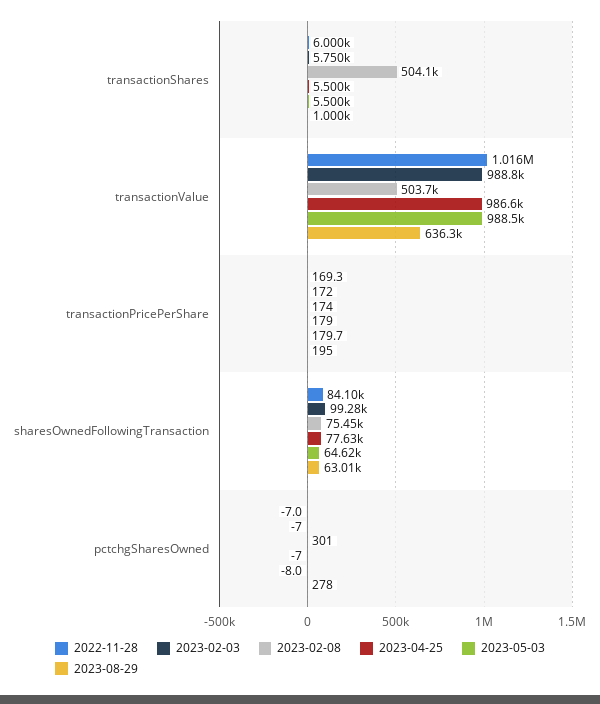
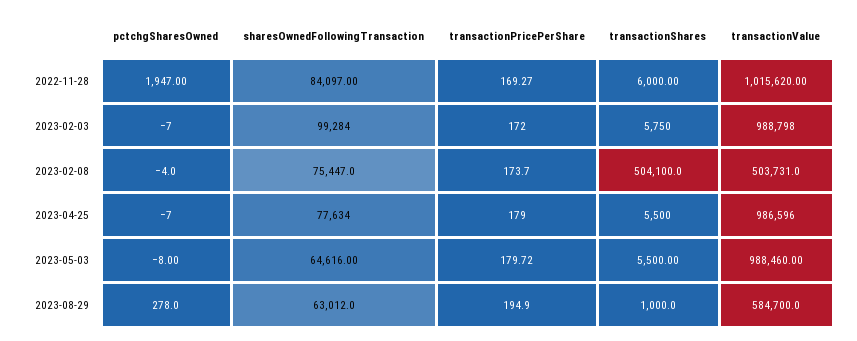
2023-08-29, transactionValue: 636300 -> 584700
2022-11-28, pctchgSharesOwned: -7 -> 1947
2023-02-08, pctchgSharesOwned: 301 -> -4

